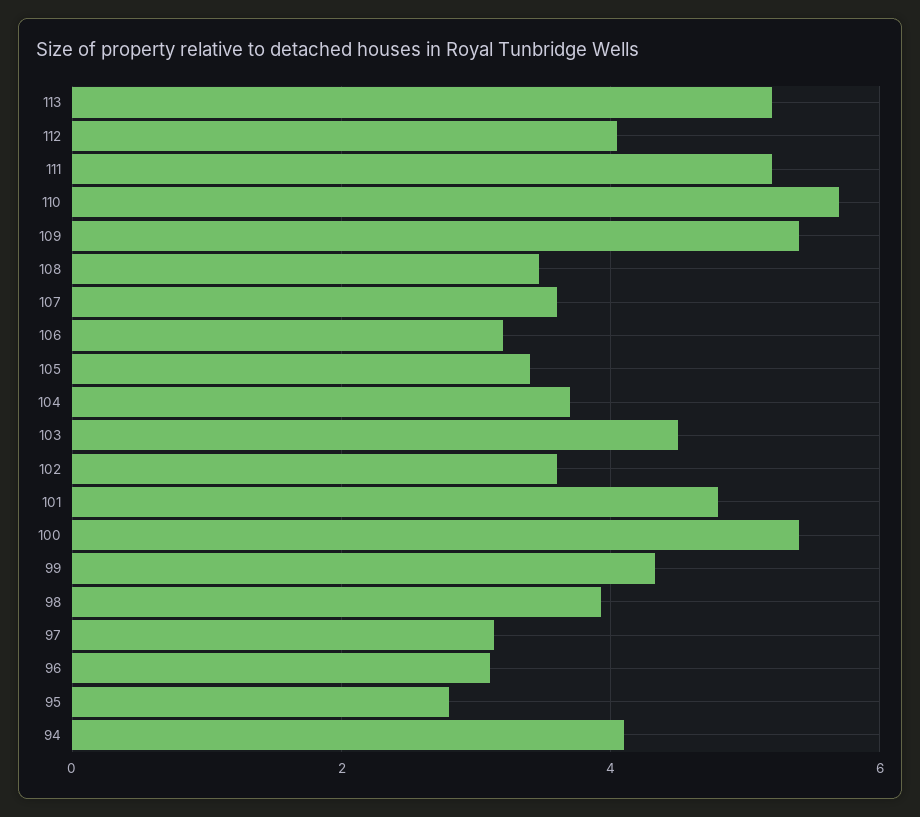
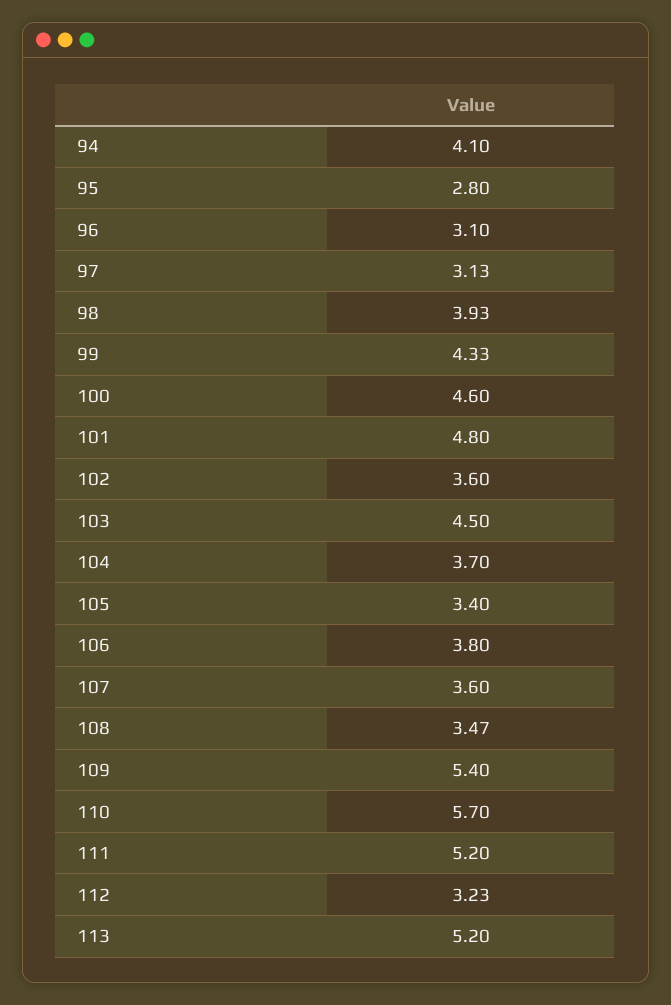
112: 4 -> 3.23
106: 3.2 -> 3.8
100: 5.4 -> 4.6

